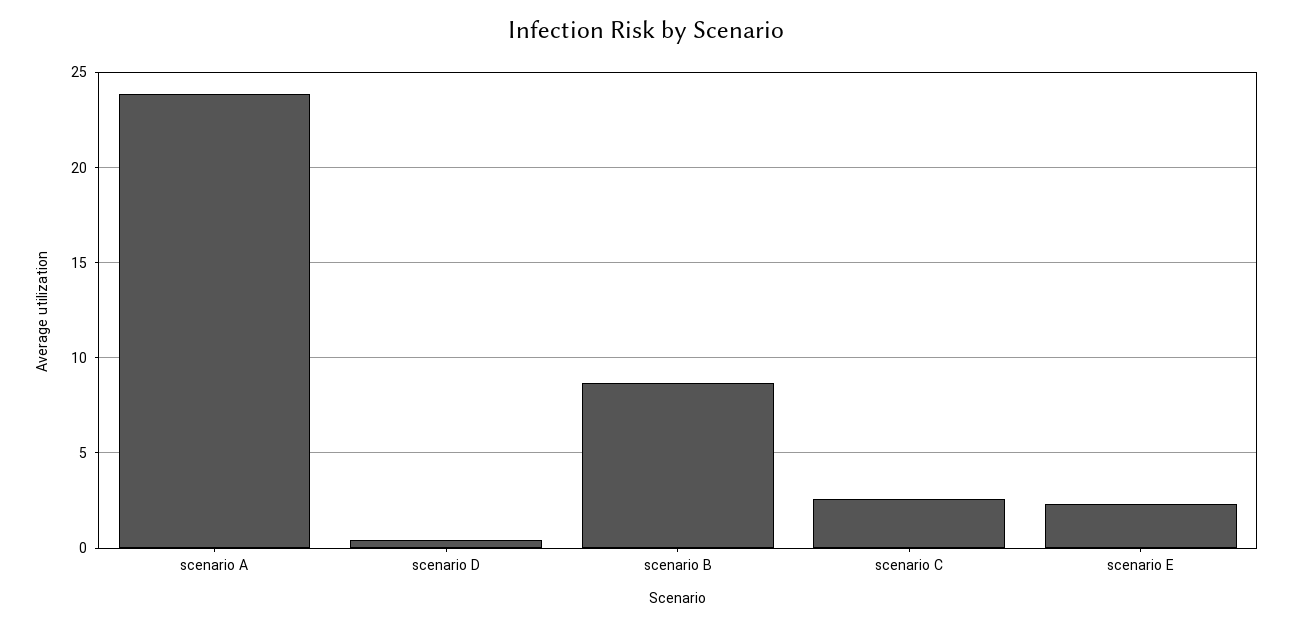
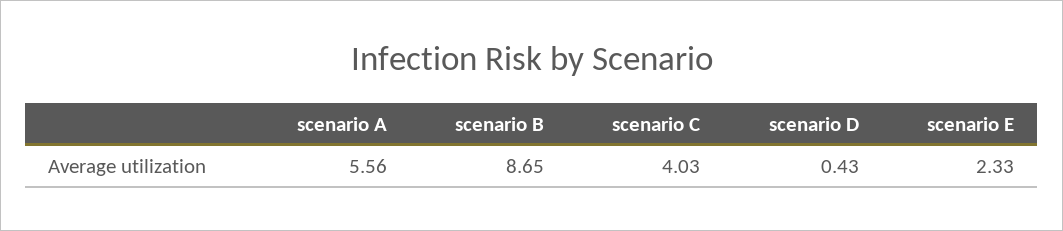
scenario A: 24 -> 5.56
scenario C: 2.5 -> 4.03

